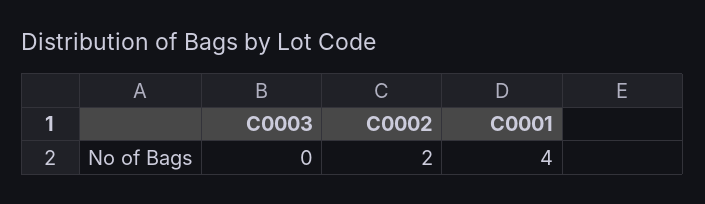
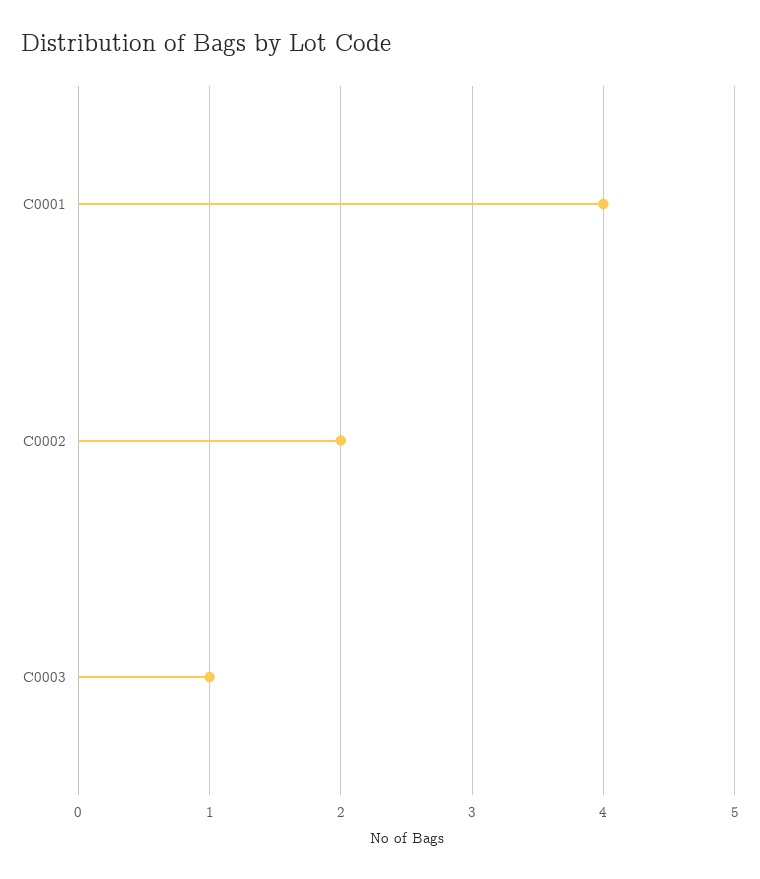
C0003: 0 -> 1

